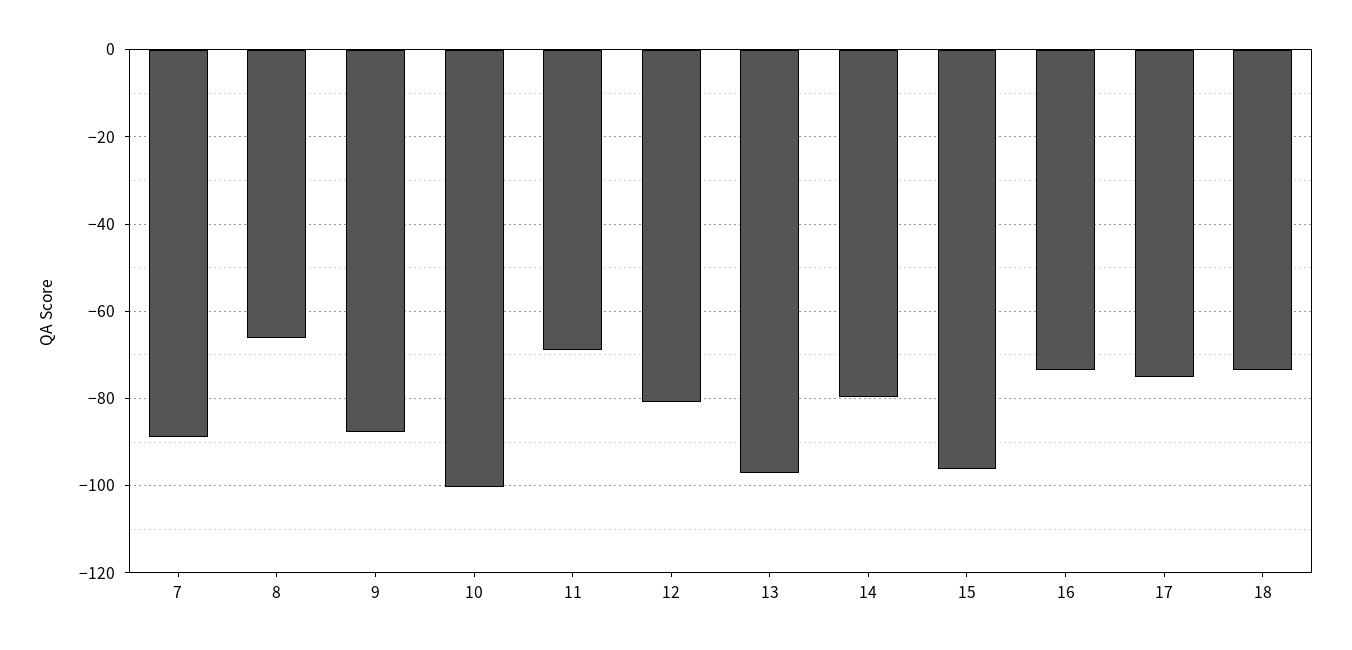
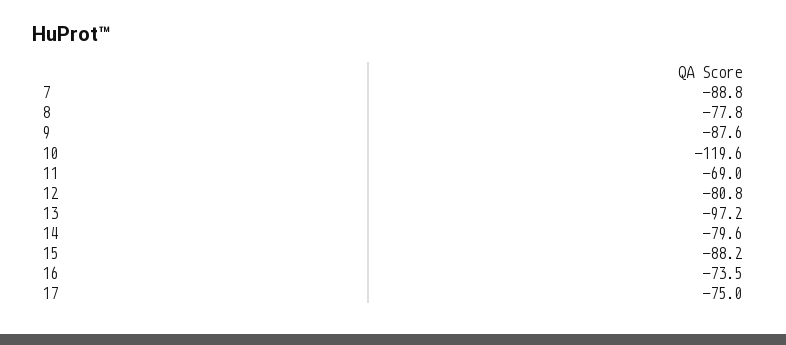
8: -66 -> -77.8
10: -100 -> -119.6
15: -96 -> -88.2
18: -74 -> none

